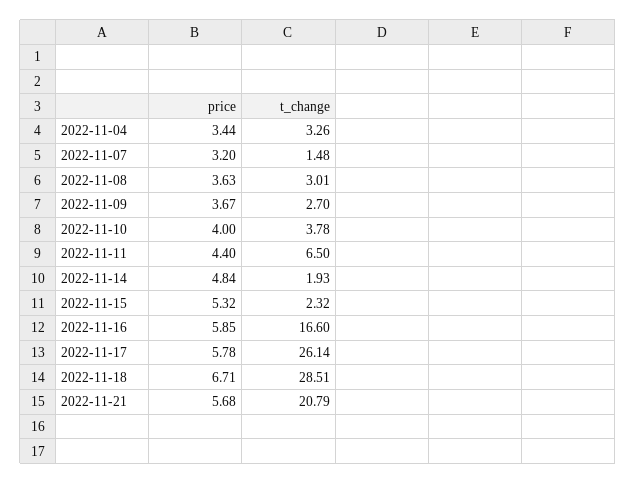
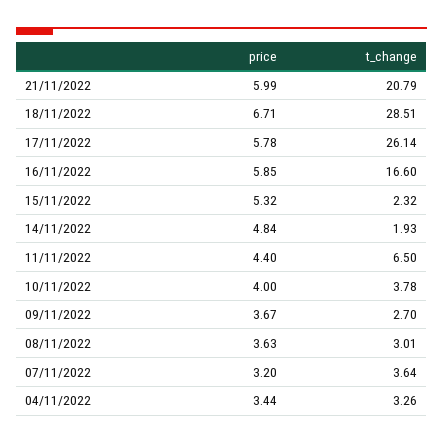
t_change, 2022-11-07: 1.48 -> 3.64
price, 2022-11-21: 5.68 -> 5.99

